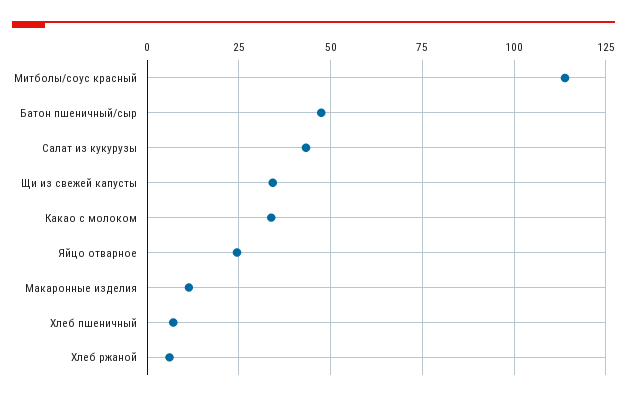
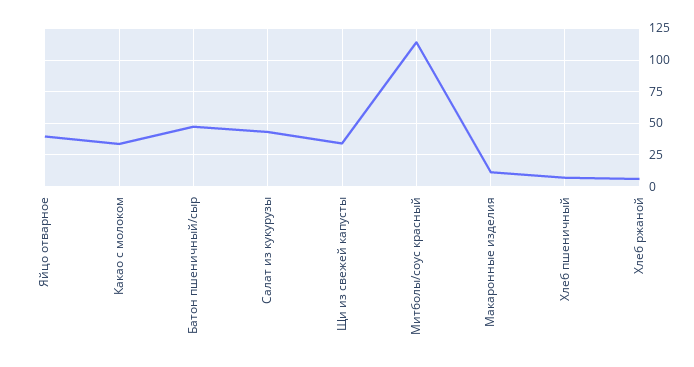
Яйцо отварное: 25 -> 40

